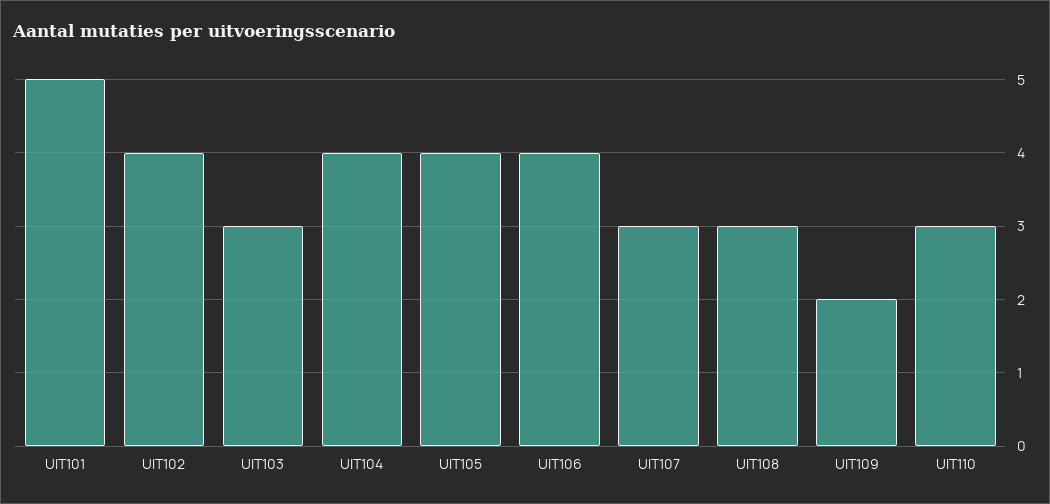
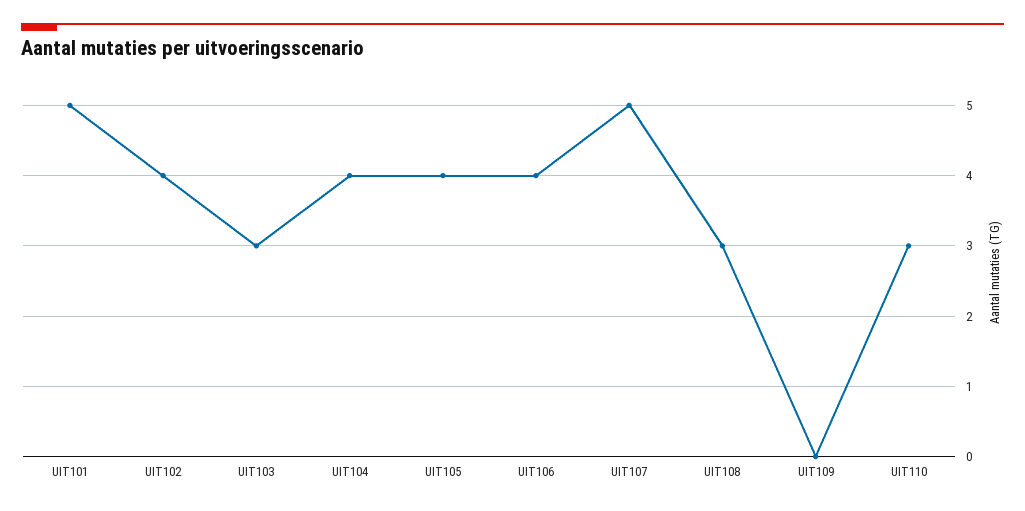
UIT107: 3 -> 5
UIT109: 2 -> 0

